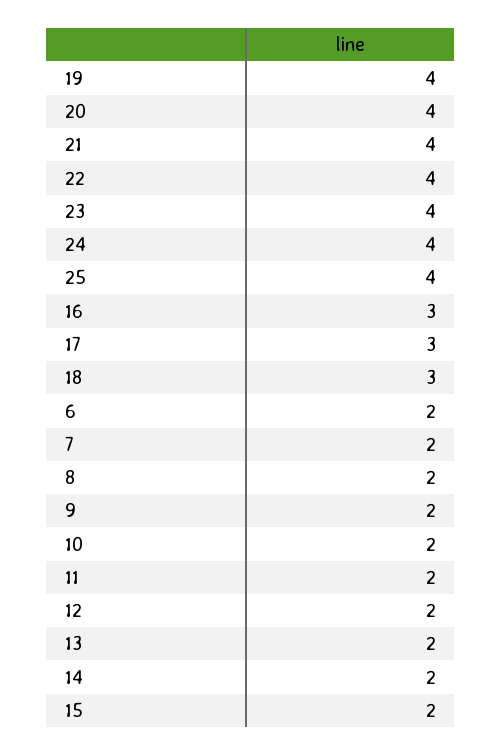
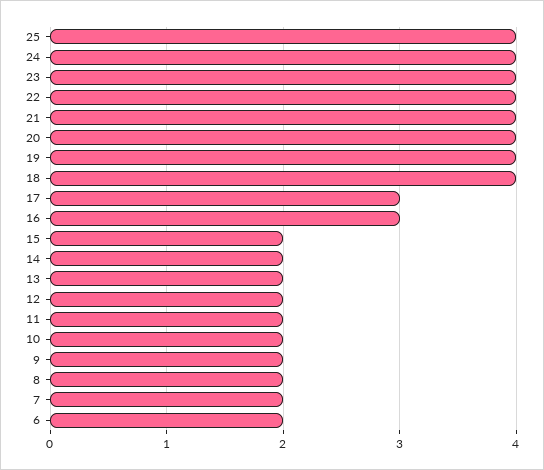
18: 3 -> 4

